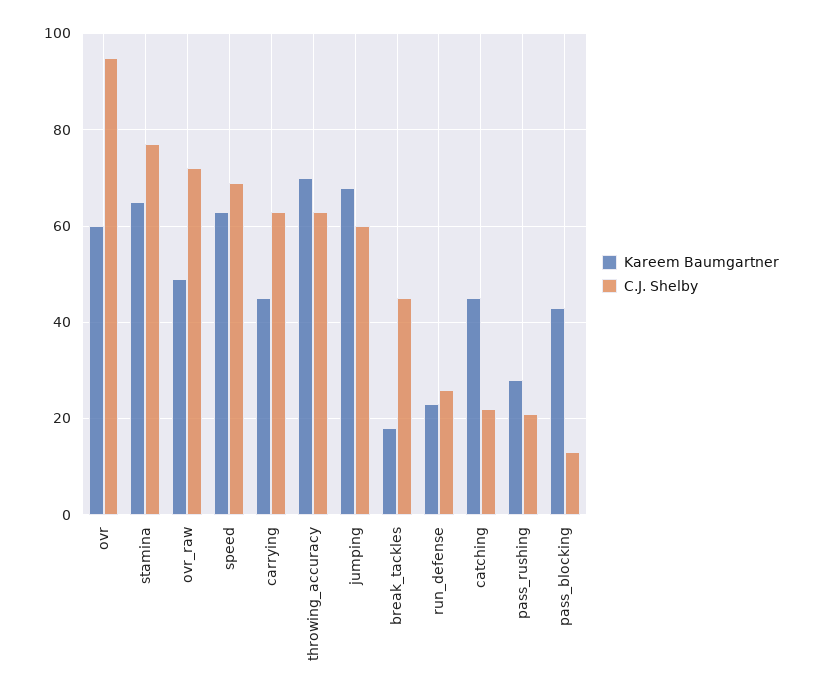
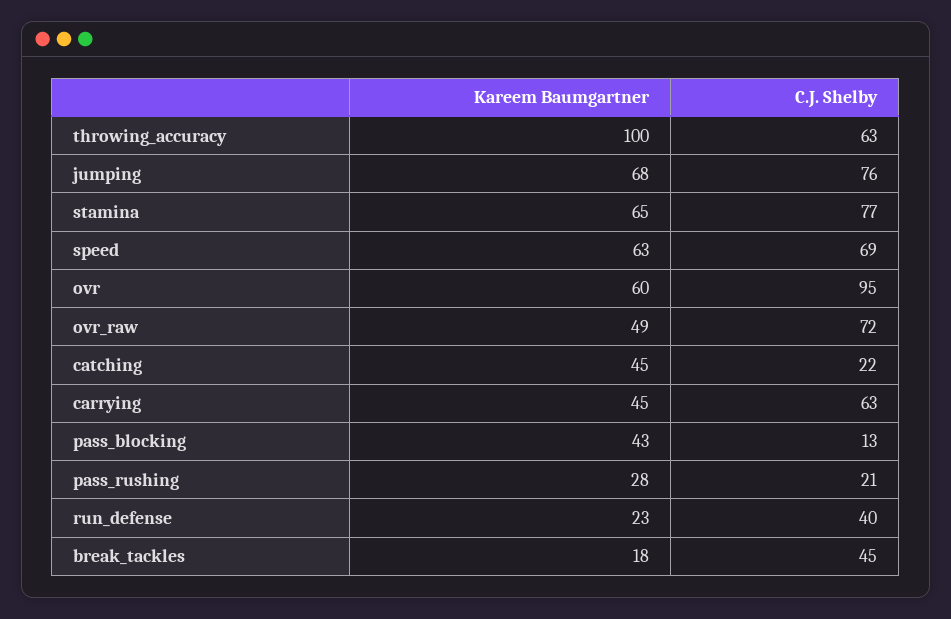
Kareem Baumgartner, throwing_accuracy: 70 -> 100
C.J. Shelby, jumping: 60 -> 76
C.J. Shelby, run_defense: 25 -> 40

